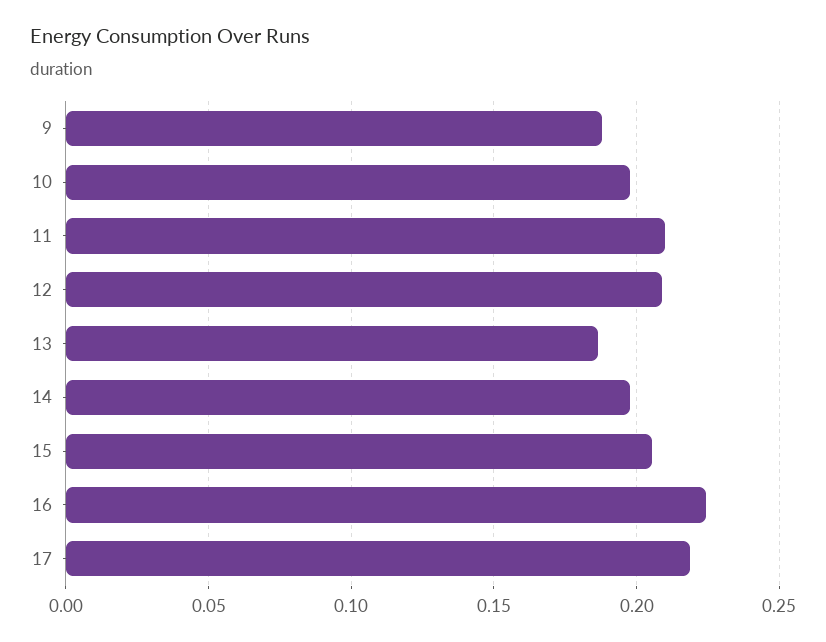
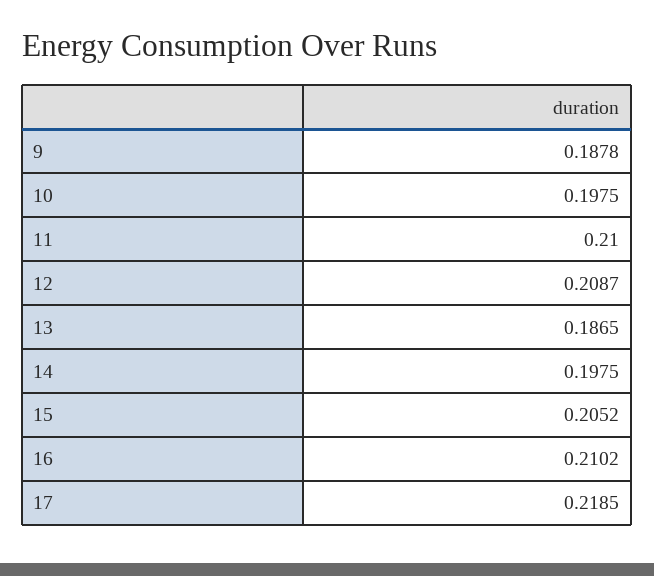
16: 0.225 -> 0.2102

